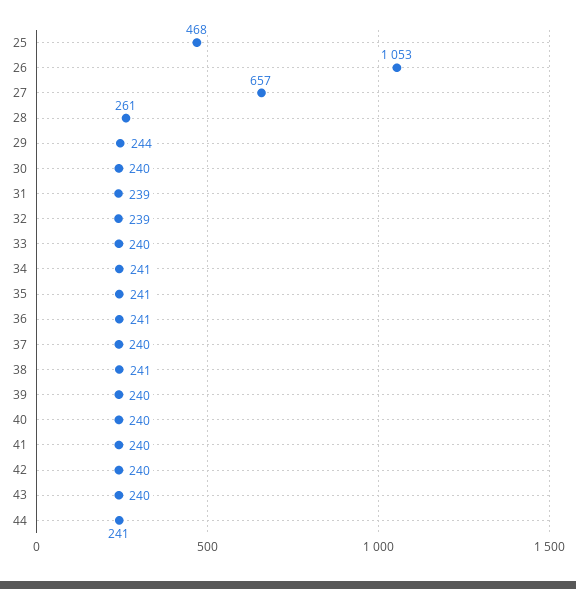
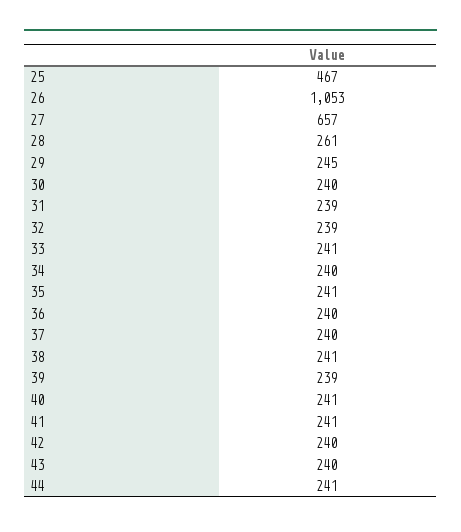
25: 468 -> 467
29: 244 -> 245
33: 240 -> 241
34: 241 -> 240
36: 241 -> 240
39: 240 -> 239
40: 240 -> 241
41: 240 -> 241

